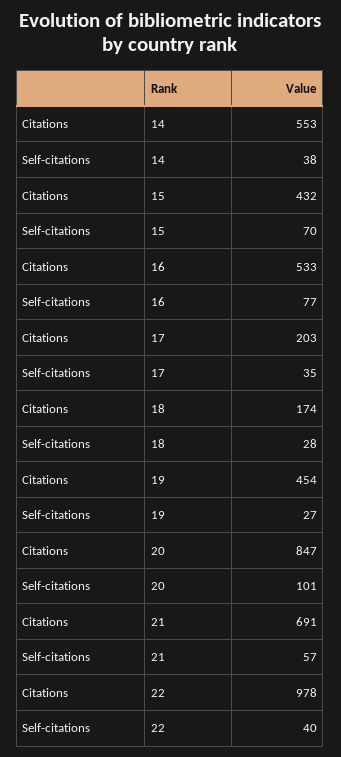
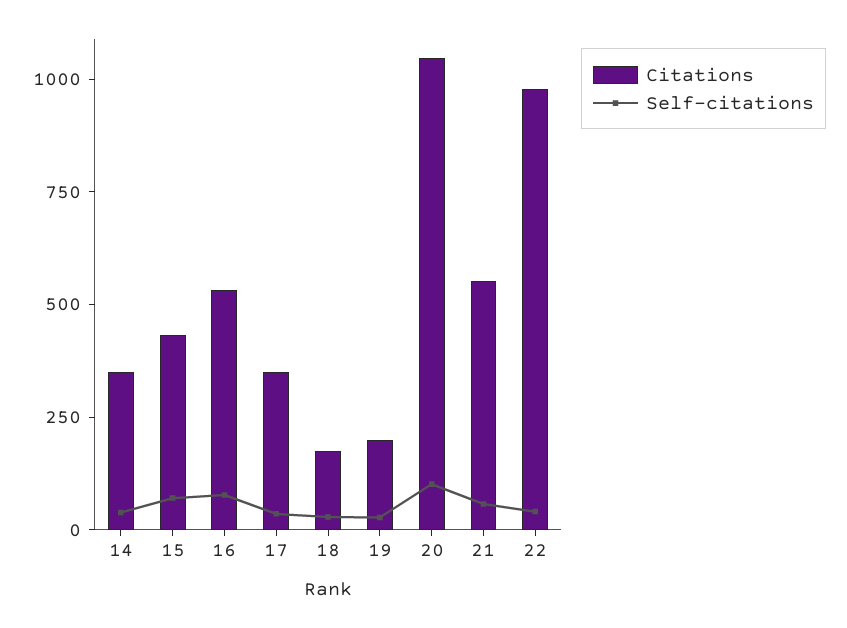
Citations, 14: 553 -> 350
Citations, 17: 203 -> 350
Citations, 19: 454 -> 200
Citations, 20: 847 -> 1050
Citations, 21: 691 -> 550

